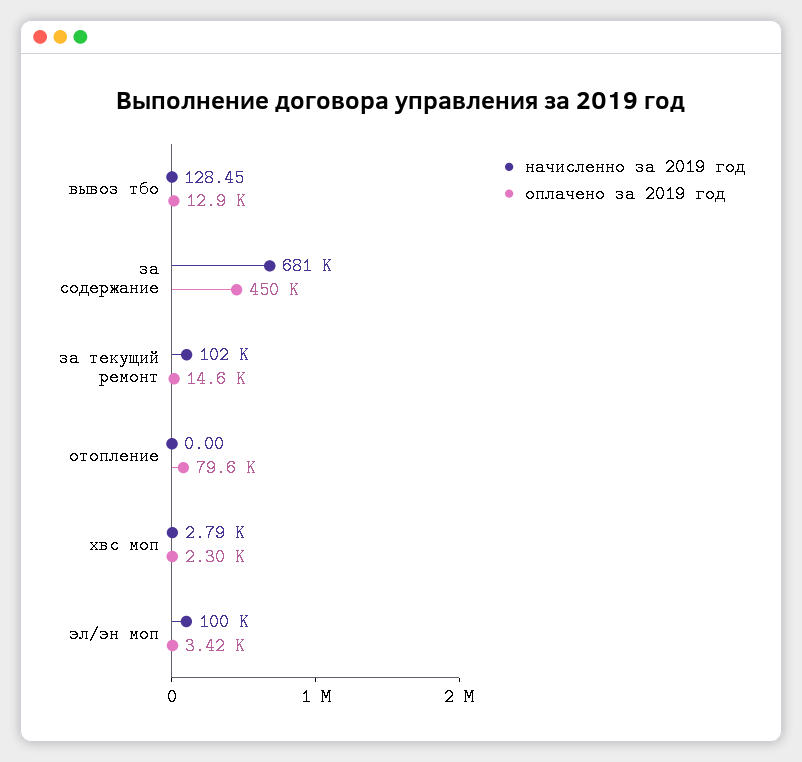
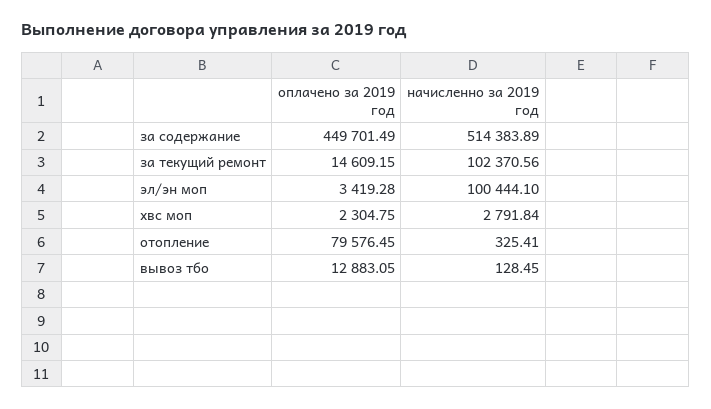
начисленно за 2019 год, за содержание: 681000 -> 514383.89
начисленно за 2019 год, отопление: 0 -> 325.41

